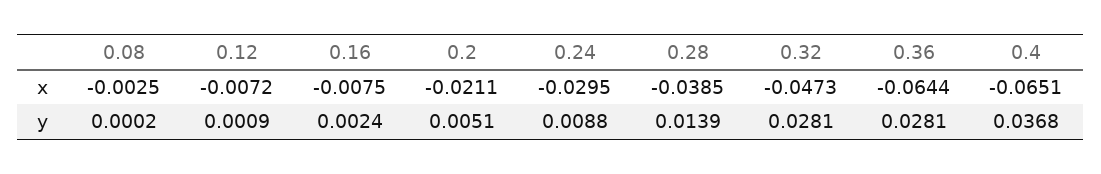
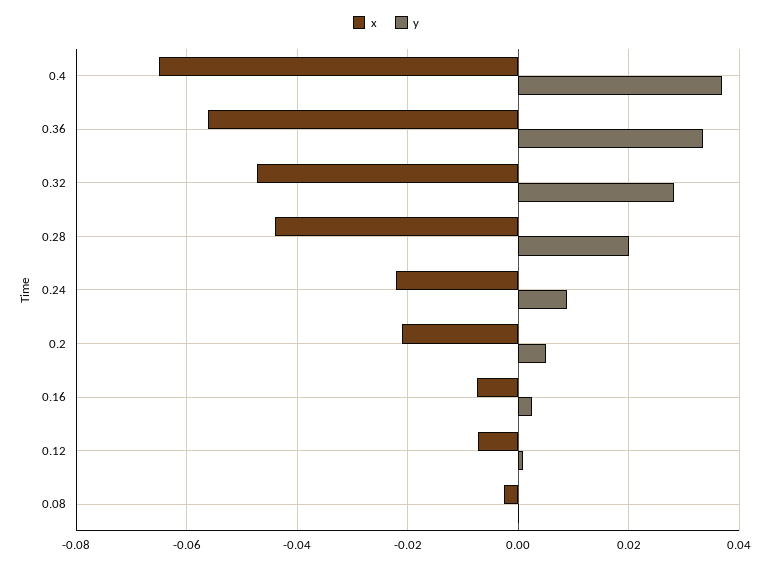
x, 0.24: -0.0295 -> -0.022
x, 0.28: -0.0385 -> -0.044
x, 0.36: -0.0644 -> -0.056
y, 0.28: 0.0139 -> 0.02
y, 0.36: 0.0281 -> 0.034

